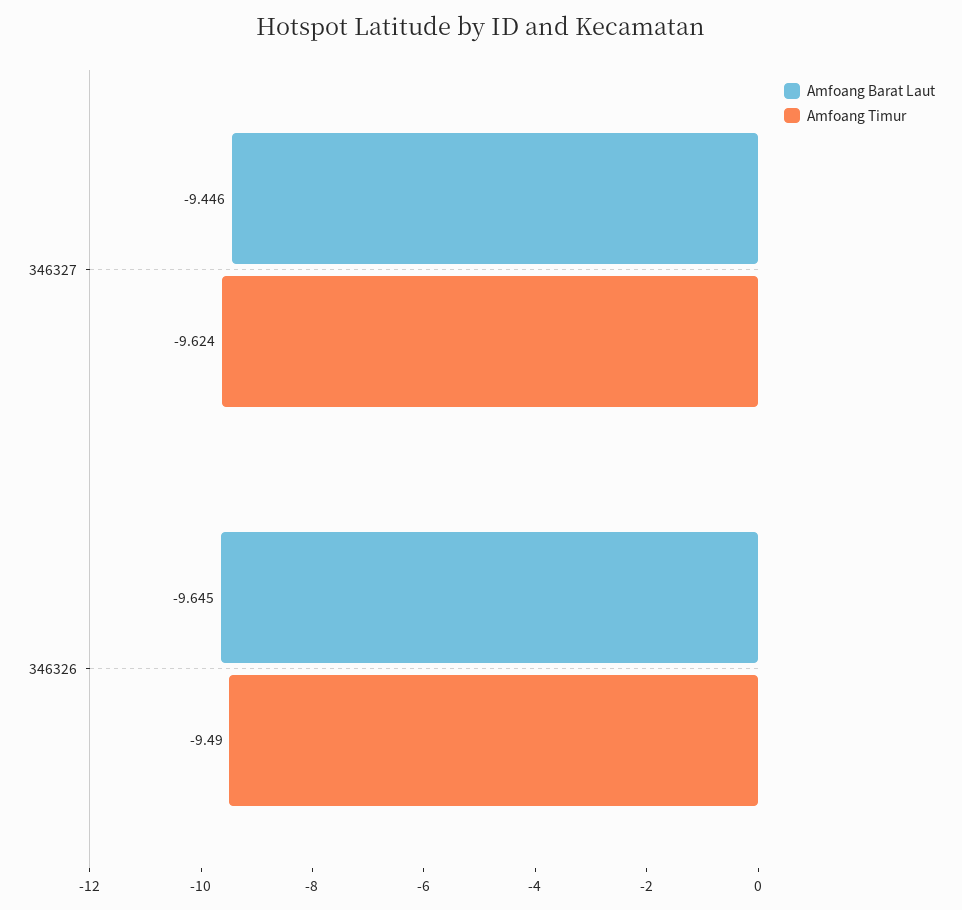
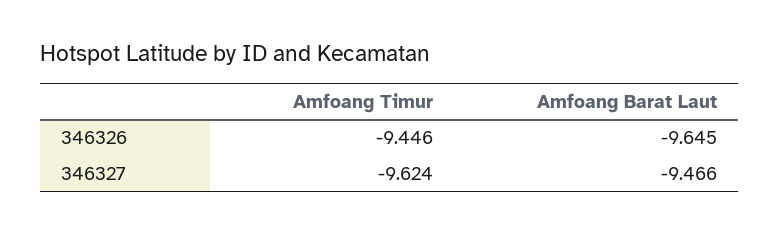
Amfoang Barat Laut, 346327: -9.446 -> -9.466
Amfoang Timur, 346326: -9.49 -> -9.446

